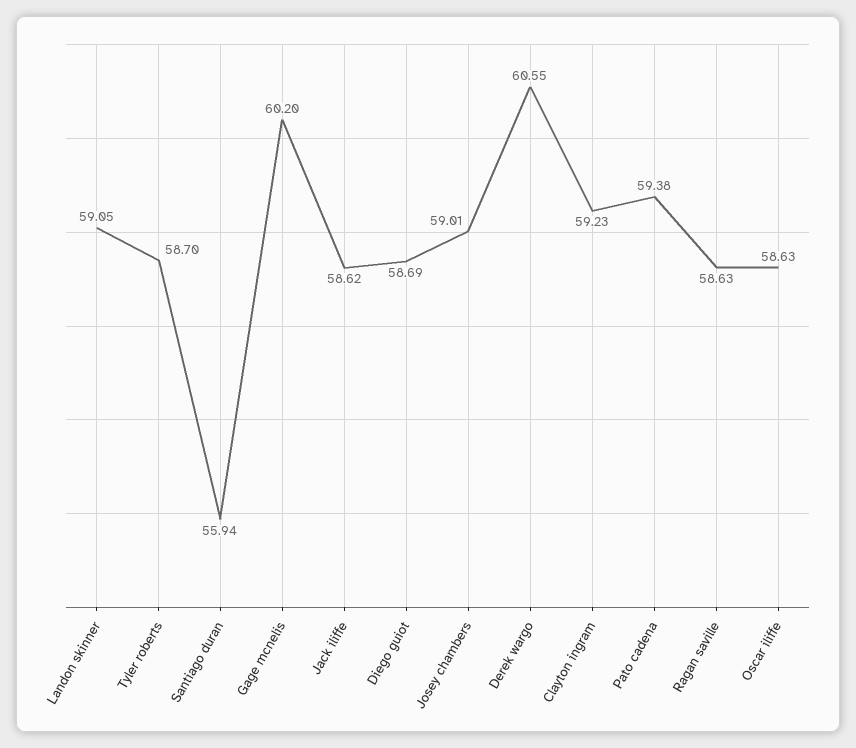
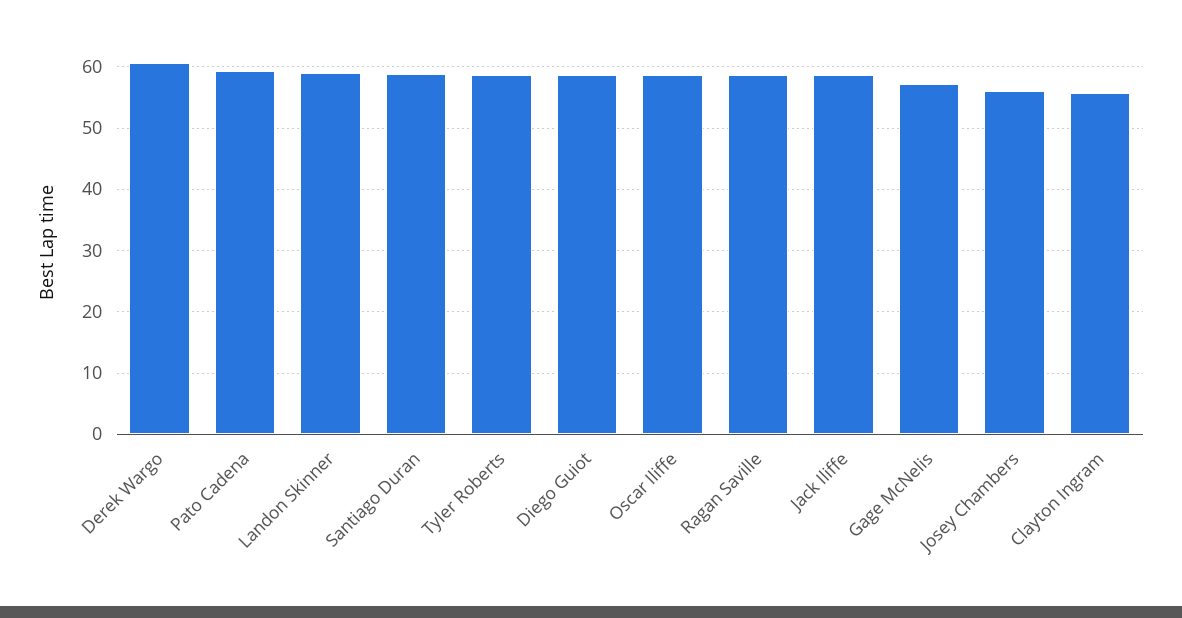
Santiago duran: 55.94 -> 59
Gage mcnelis: 60.2 -> 57
Josey chambers: 59.01 -> 56
Clayton ingram: 59.23 -> 56

